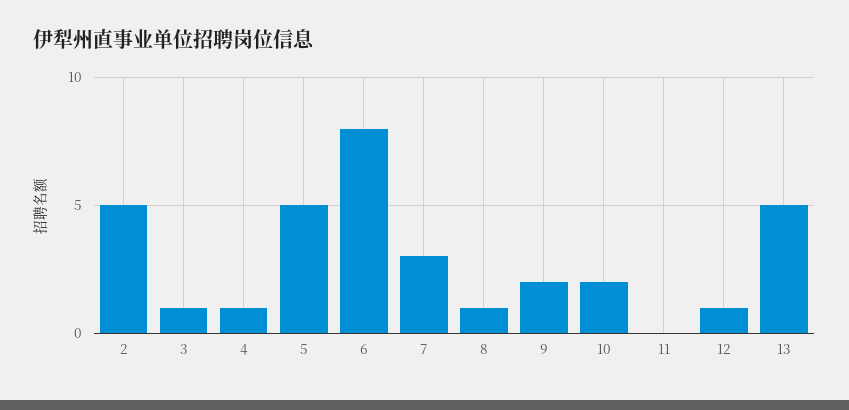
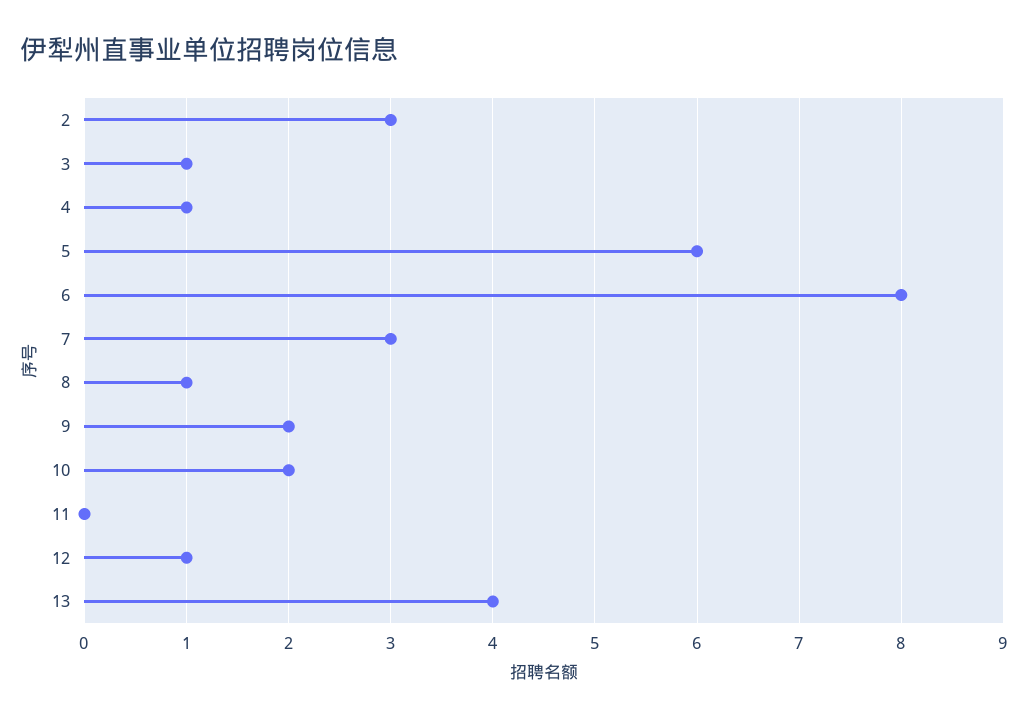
2: 5 -> 3
5: 5 -> 6
13: 5 -> 4

